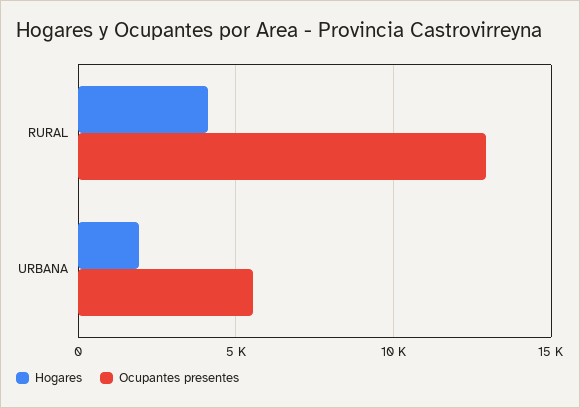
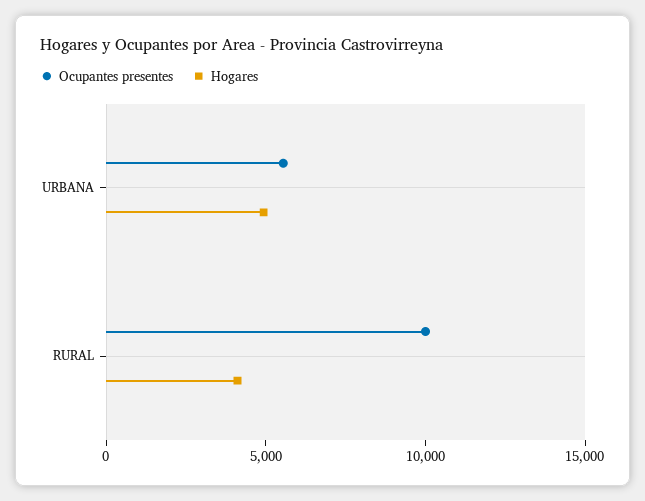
Ocupantes presentes, RURAL: 13000 -> 10000
Hogares, URBANA: 2000 -> 5000

